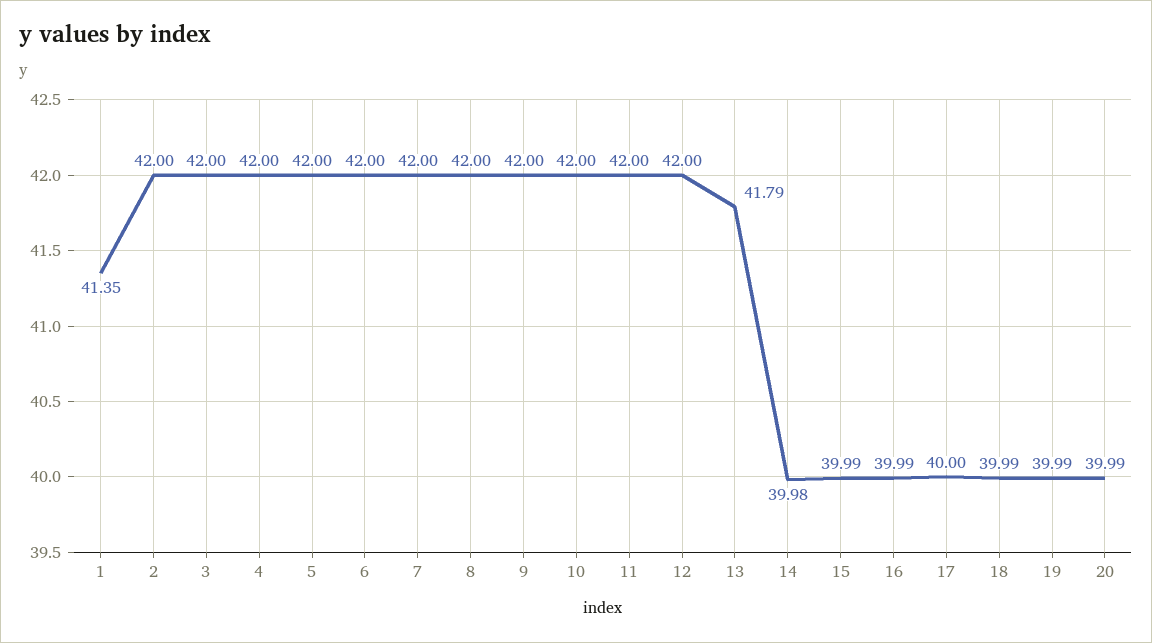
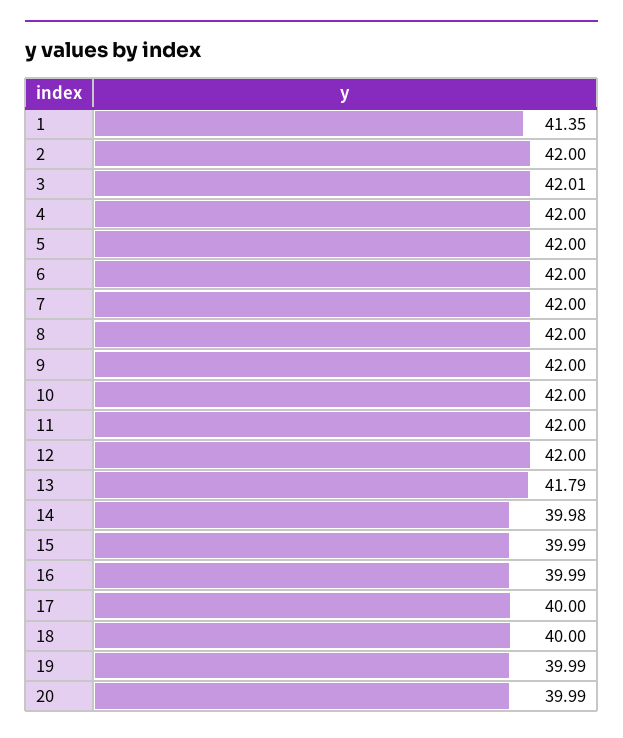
3: 42 -> 42.01
18: 39.99 -> 40

